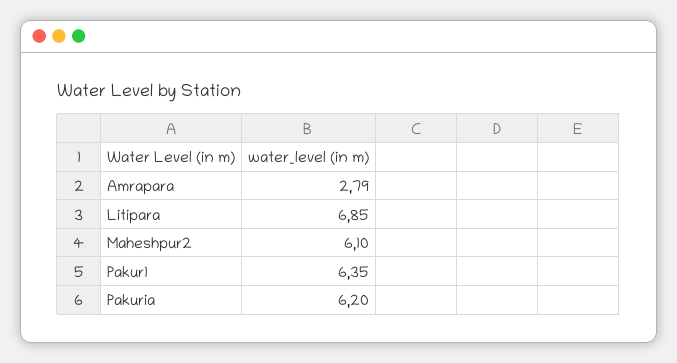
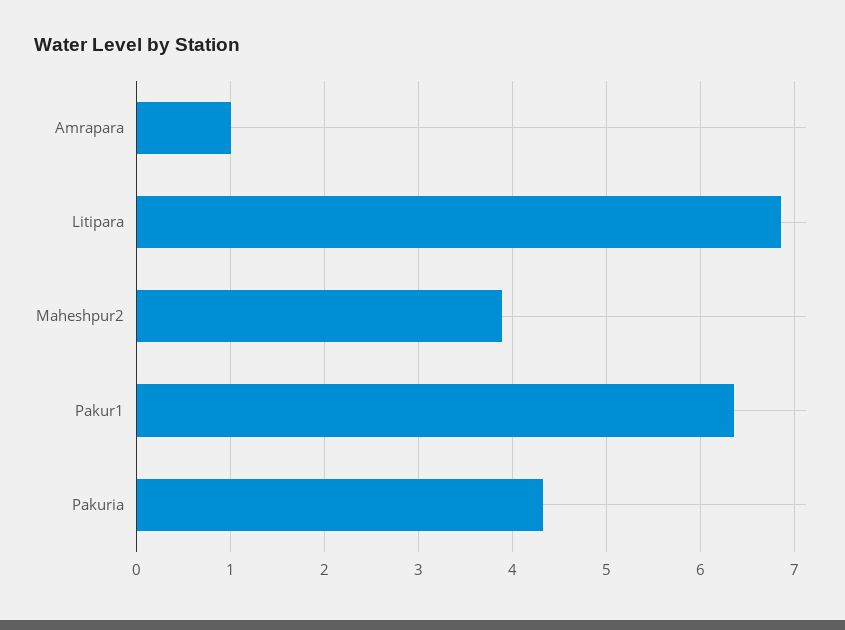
Amrapara: 2.79 -> 1
Maheshpur2: 6.1 -> 3.9
Pakuria: 6.2 -> 4.3

